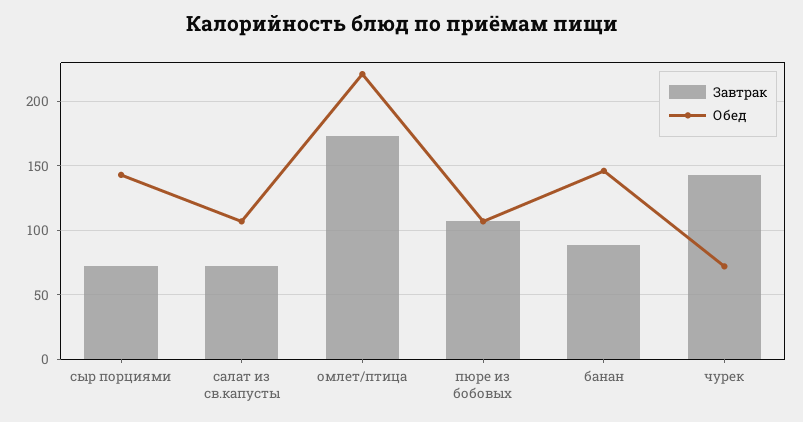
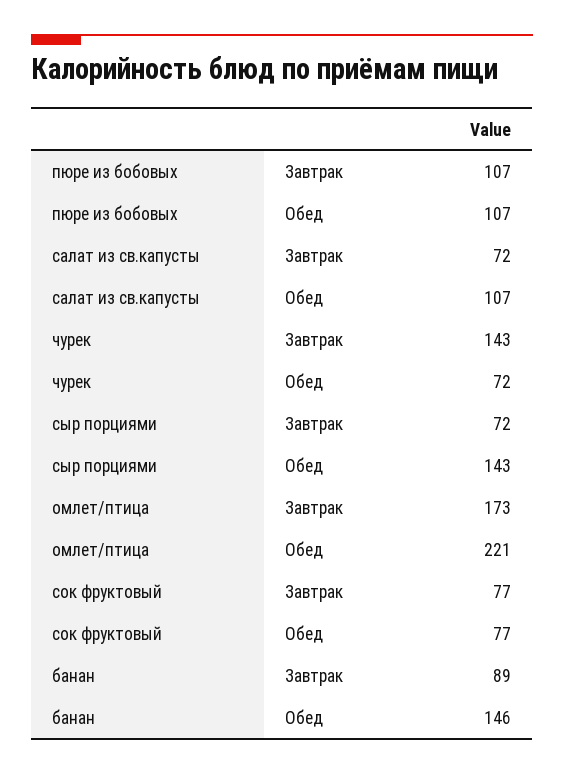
Завтрак, сок фруктовый: none -> 77
Обед, сок фруктовый: none -> 77

